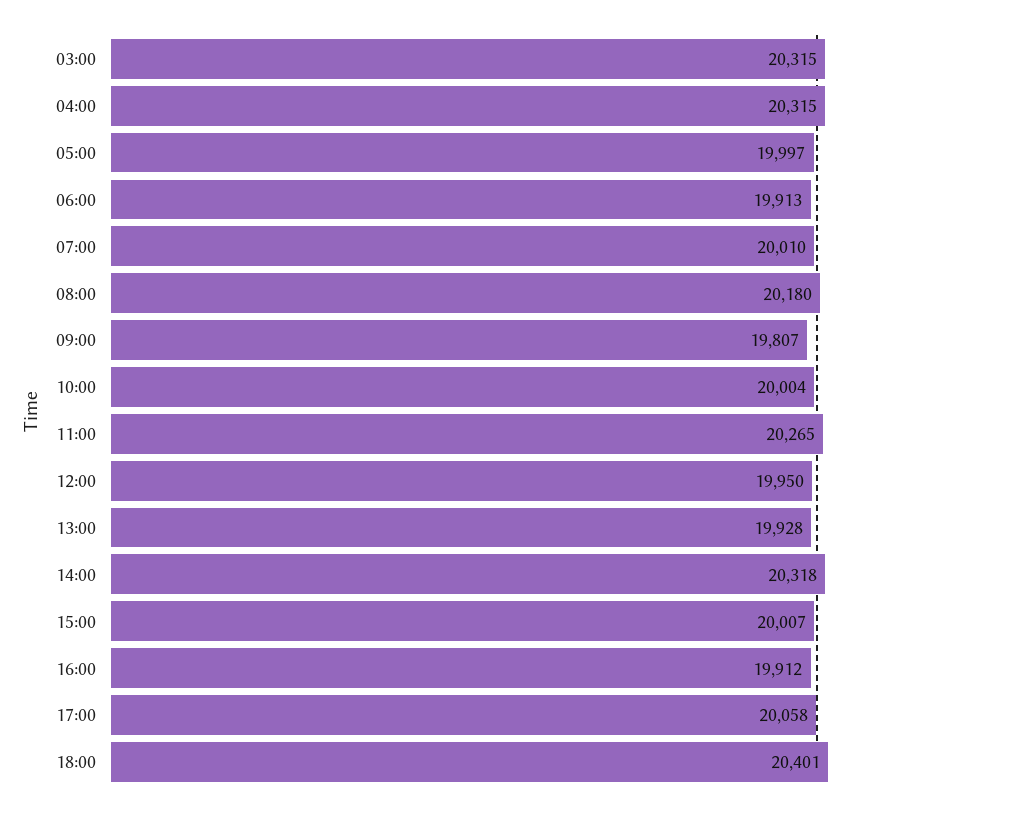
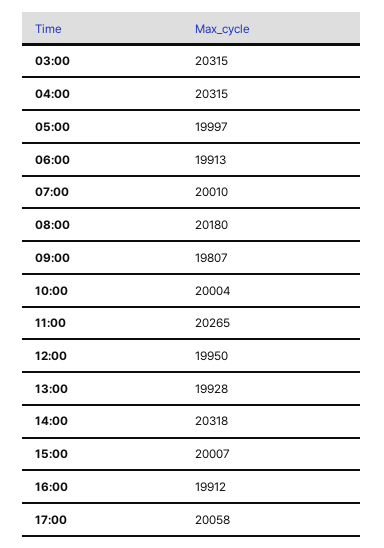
18:00: 20401 -> none

